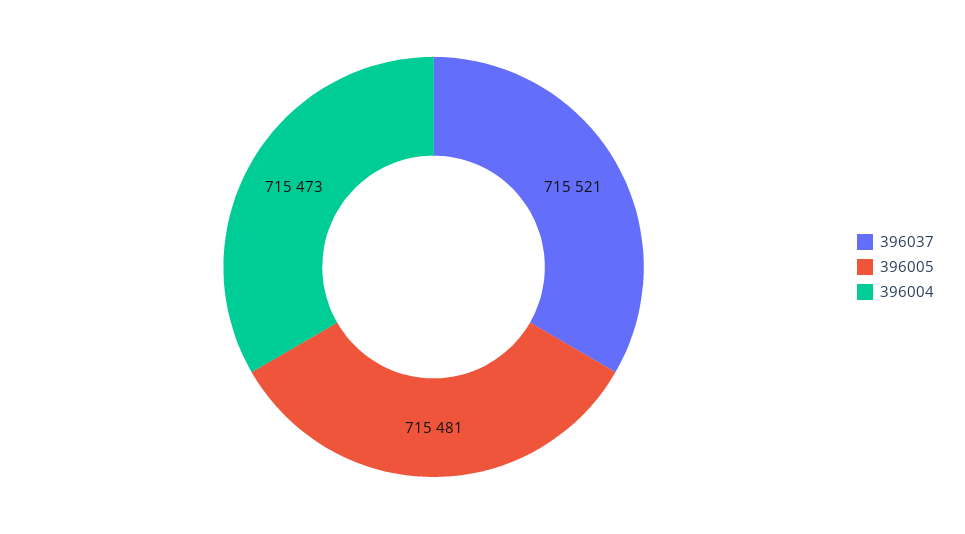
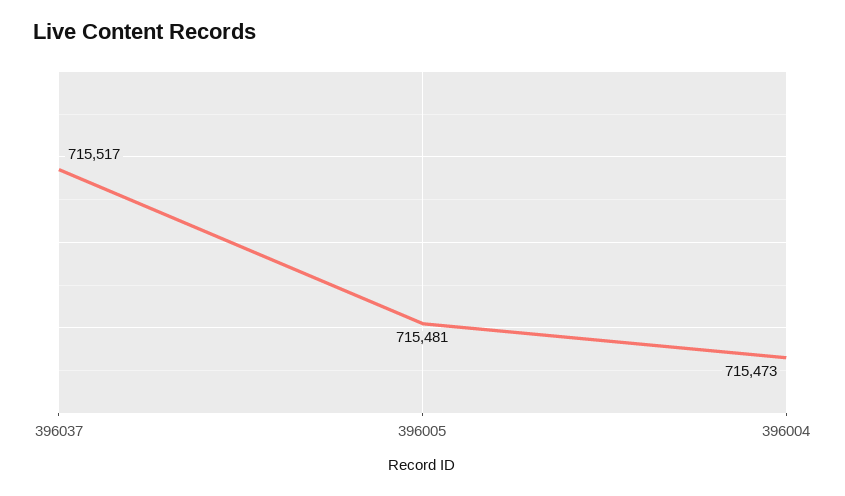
396037: 715521 -> 715517

